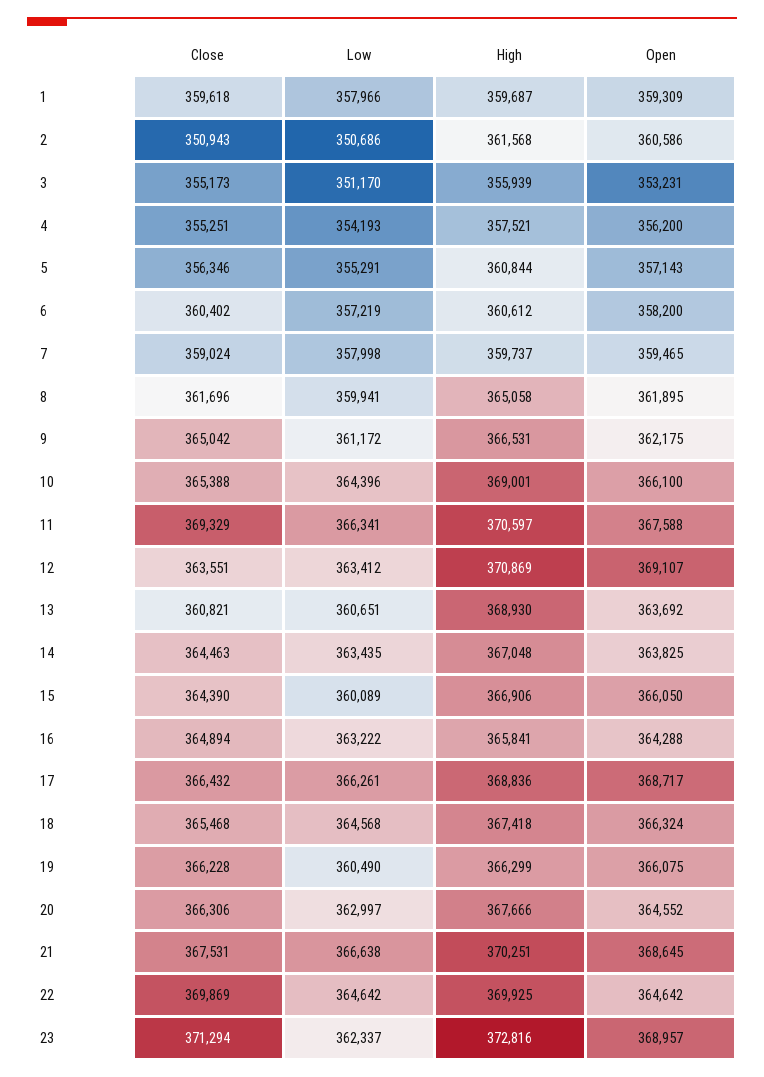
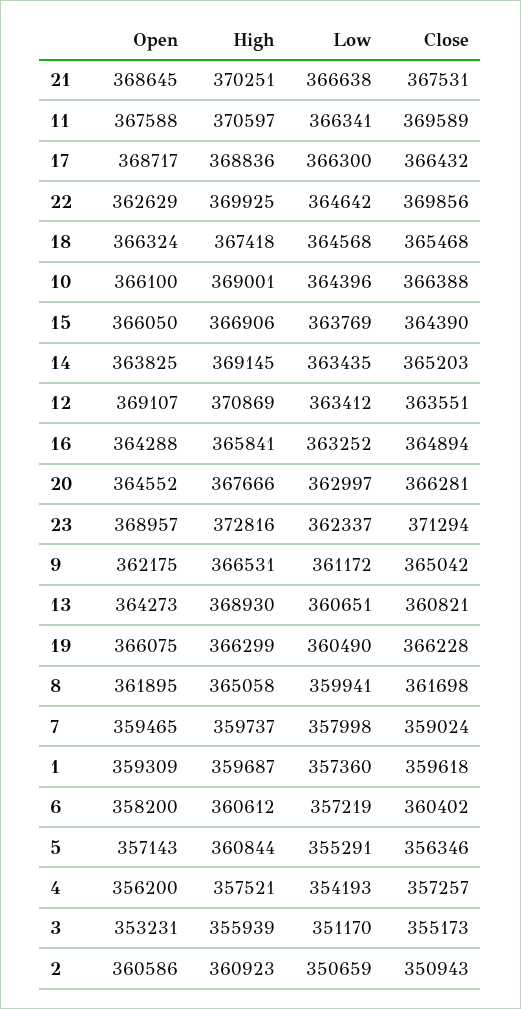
Low, 1: 357966 -> 357360
Low, 2: 350686 -> 350659
High, 2: 361568 -> 360923
Close, 4: 355251 -> 357257
Close, 8: 361696 -> 361698
Close, 10: 365388 -> 366388
Close, 11: 369329 -> 369589
Open, 13: 363692 -> 364273
Close, 14: 364463 -> 365203
High, 14: 367048 -> 369145
Low, 15: 360089 -> 363769
Low, 16: 363222 -> 363252
Low, 17: 366261 -> 366300
Close, 20: 366306 -> 366281
Close, 22: 369869 -> 369856
Open, 22: 364642 -> 362629

